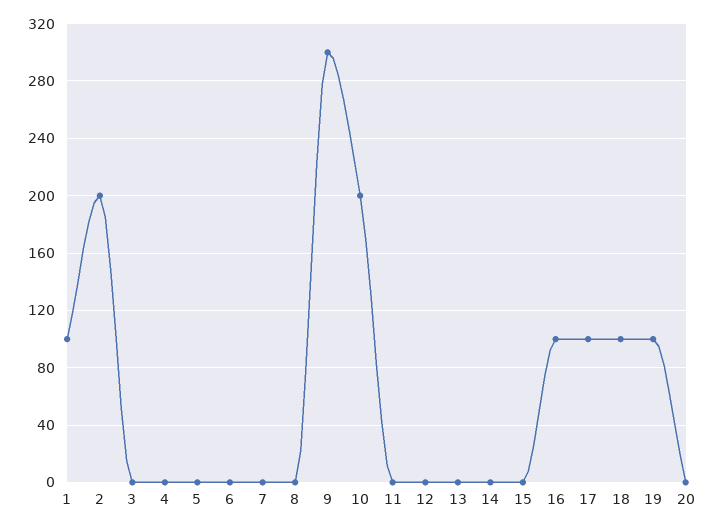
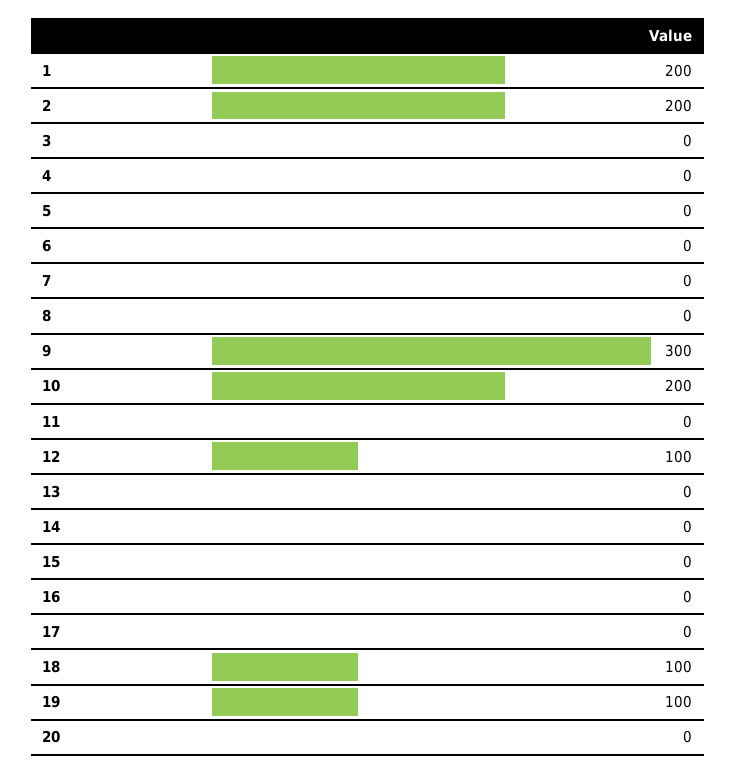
1: 100 -> 200
12: 0 -> 100
16: 100 -> 0
17: 100 -> 0

